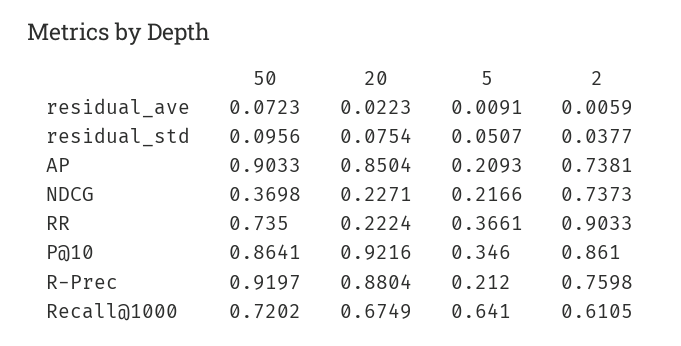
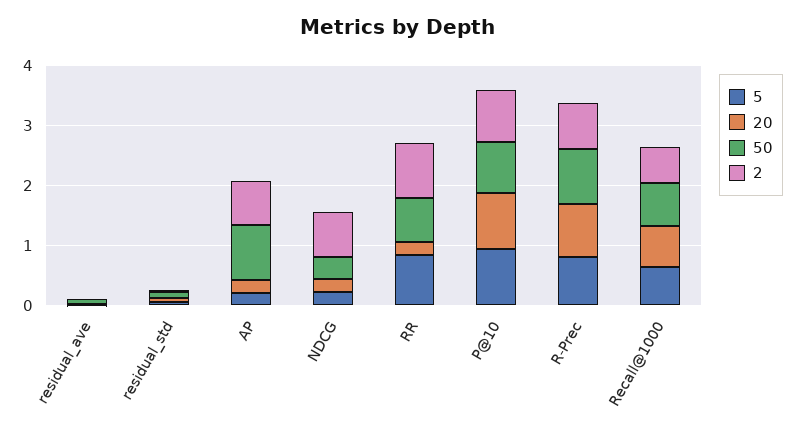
20, AP: 0.8504 -> 0.2
5, RR: 0.3661 -> 0.8
5, P@10: 0.346 -> 1
5, R-Prec: 0.212 -> 0.8

